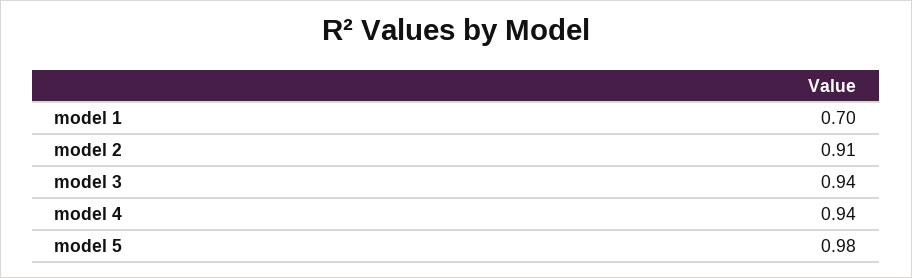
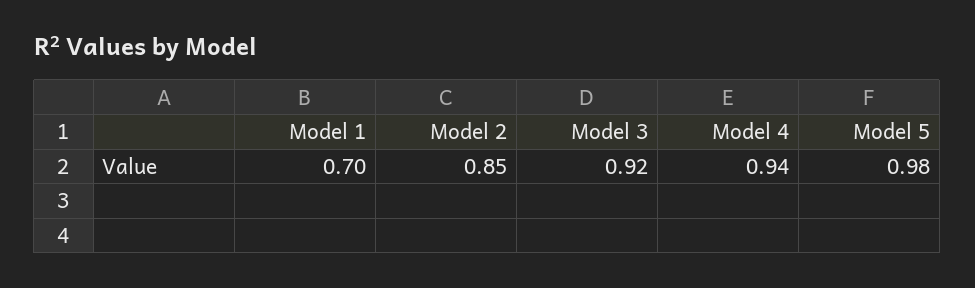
model 2: 0.91 -> 0.85
model 3: 0.94 -> 0.92

